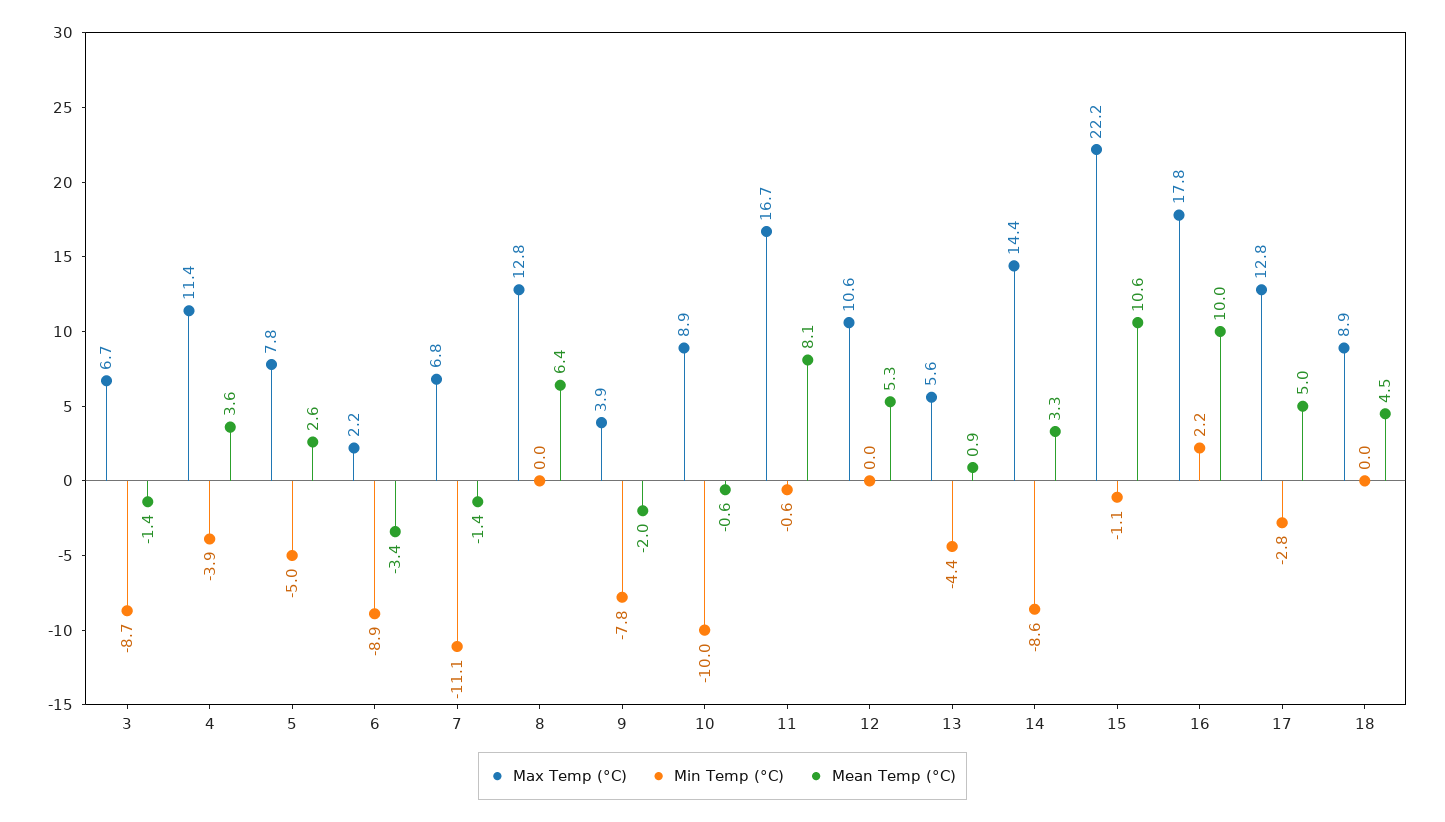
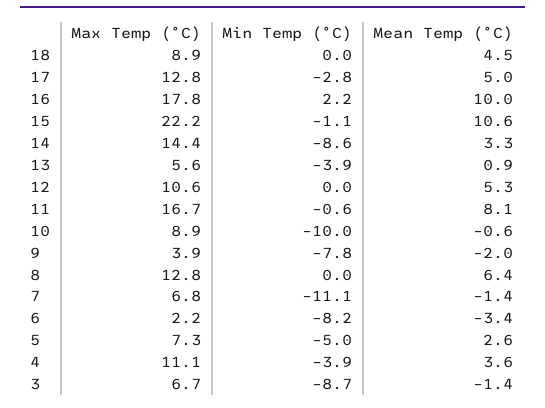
Max Temp (°C), 4: 11.4 -> 11.1
Max Temp (°C), 5: 7.8 -> 7.3
Min Temp (°C), 6: -8.9 -> -8.2
Min Temp (°C), 13: -4.4 -> -3.9

